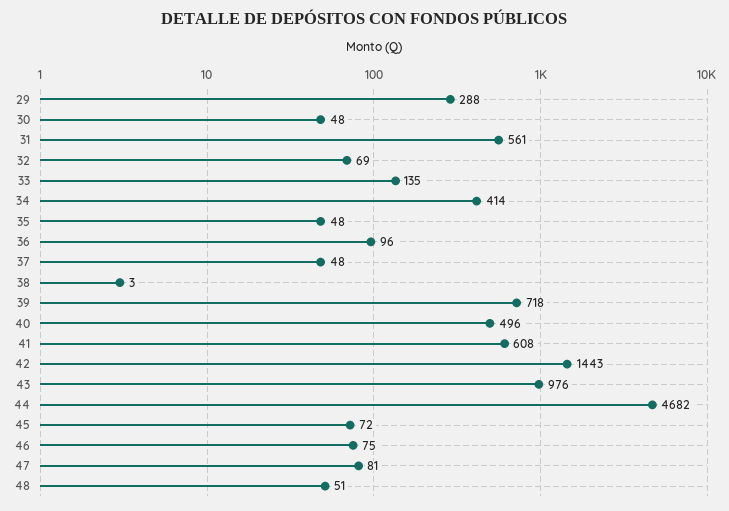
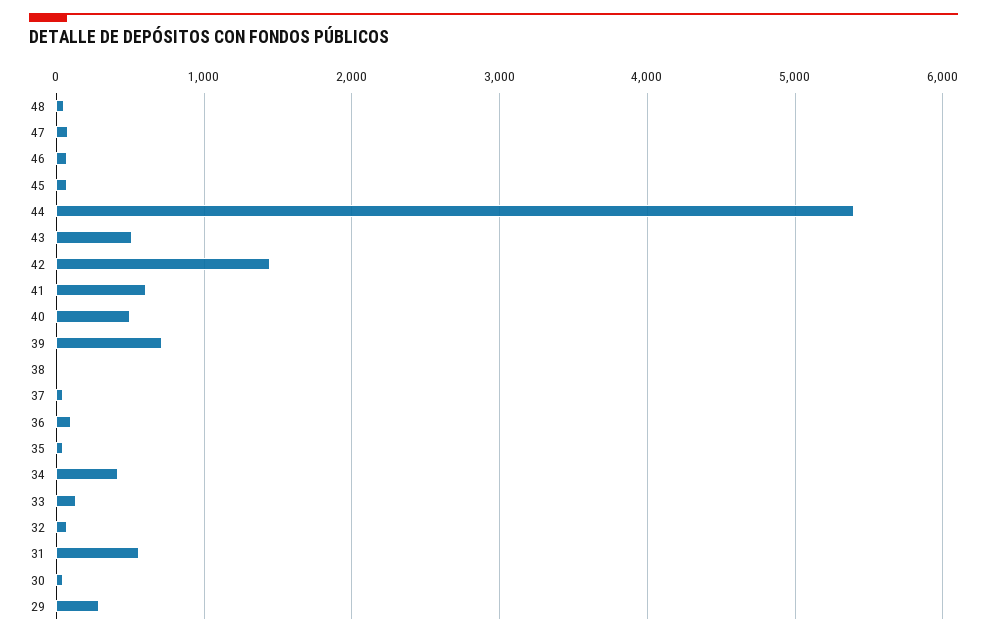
43: 976 -> 500
44: 4682 -> 5400

